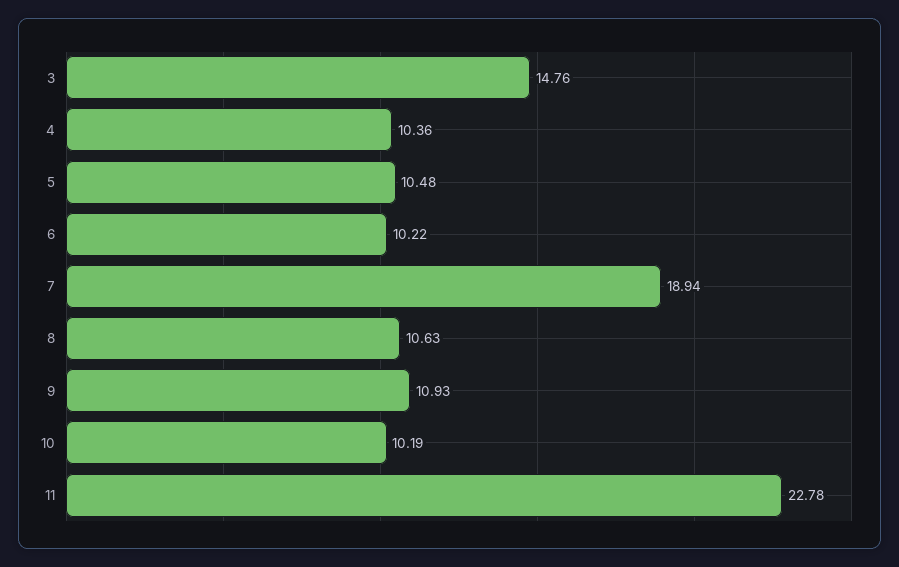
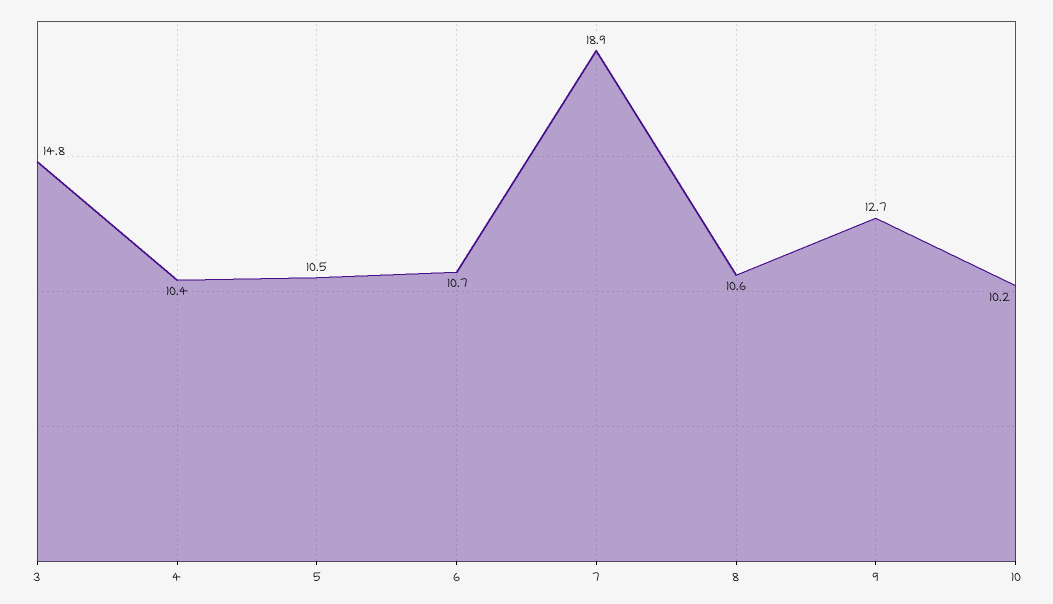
6: 10.22 -> 10.7
9: 10.93 -> 12.7
11: 22.78 -> none

